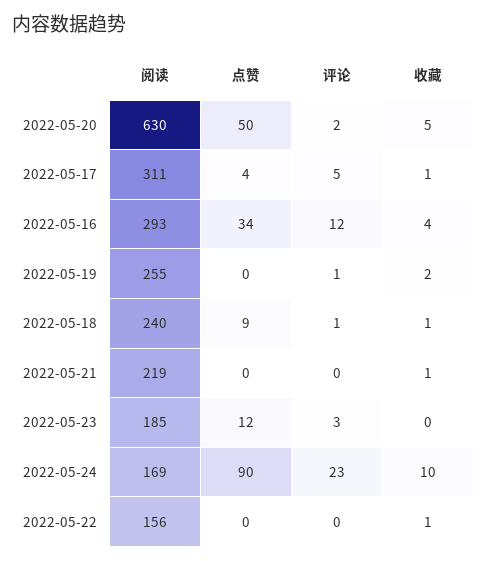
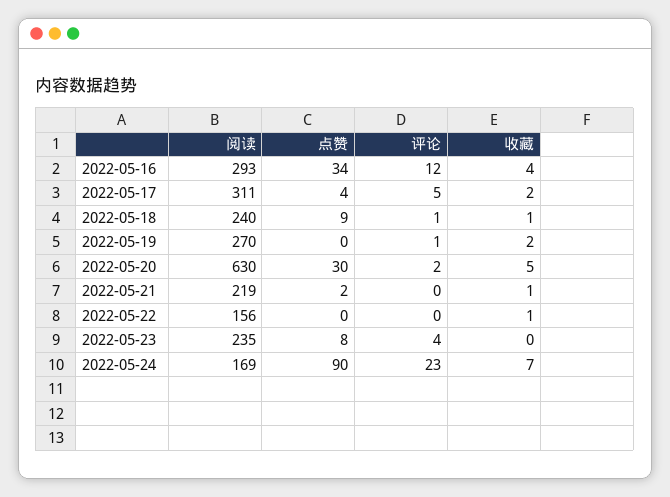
点赞, 2022-05-20: 50 -> 30
收藏, 2022-05-17: 1 -> 2
阅读, 2022-05-19: 255 -> 270
点赞, 2022-05-21: 0 -> 2
阅读, 2022-05-23: 185 -> 235
点赞, 2022-05-23: 12 -> 8
评论, 2022-05-23: 3 -> 4
收藏, 2022-05-24: 10 -> 7

